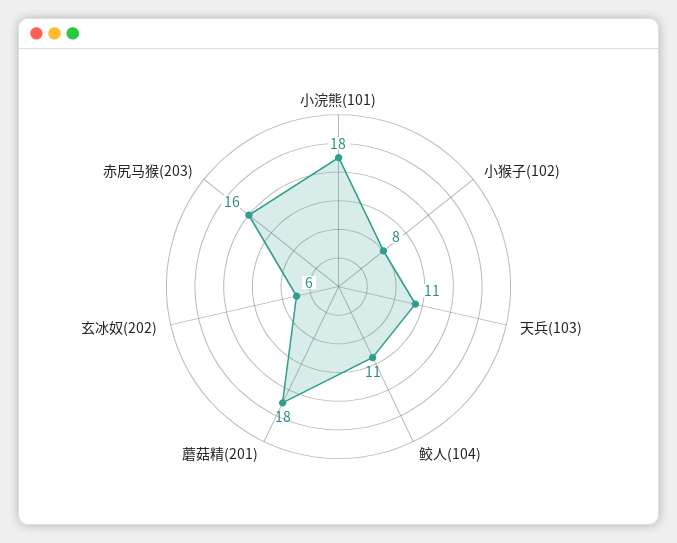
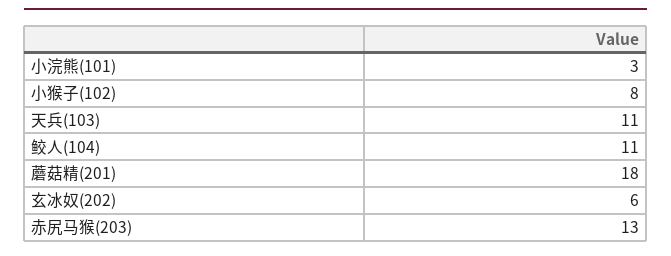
小浣熊(101): 18 -> 3
赤尻马猴(203): 16 -> 13

